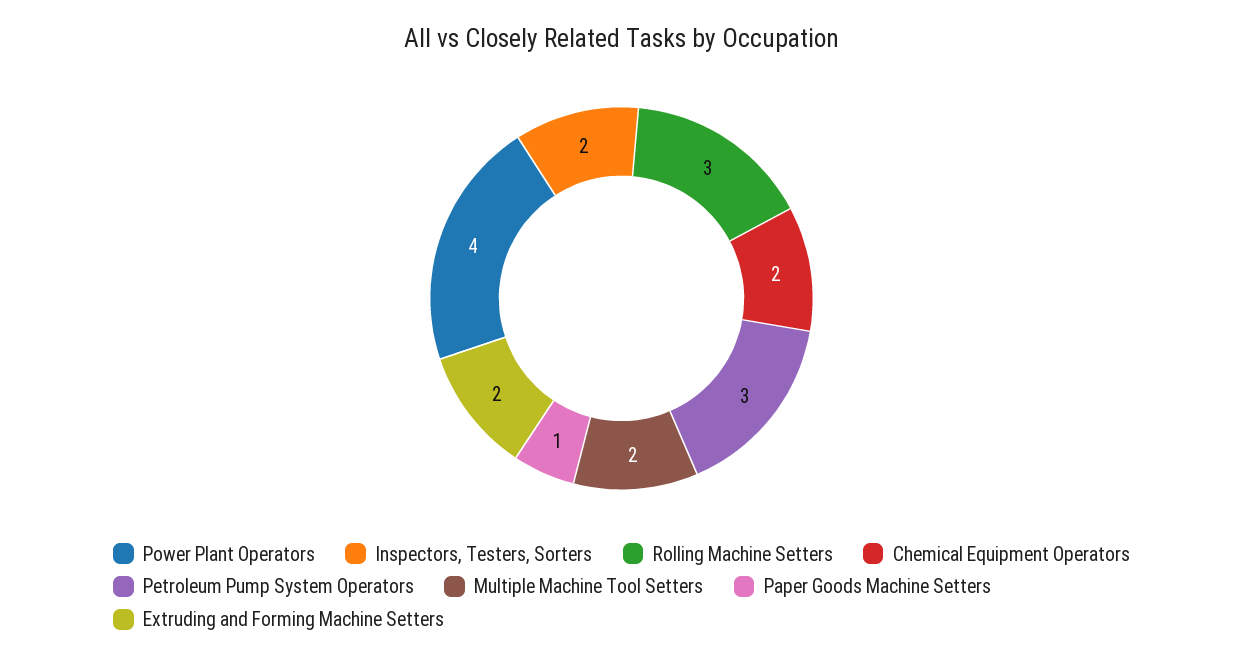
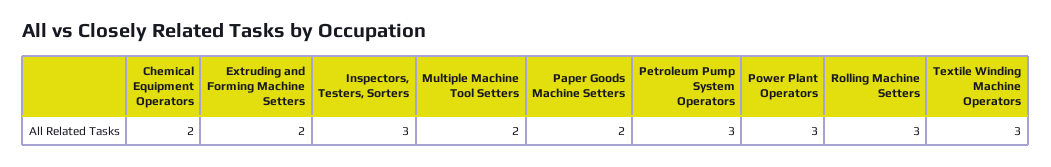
Power Plant Operators: 4 -> 3
Inspectors, Testers, Sorters: 2 -> 3
Paper Goods Machine Setters: 1 -> 2
Textile Winding Machine Operators: none -> 3

